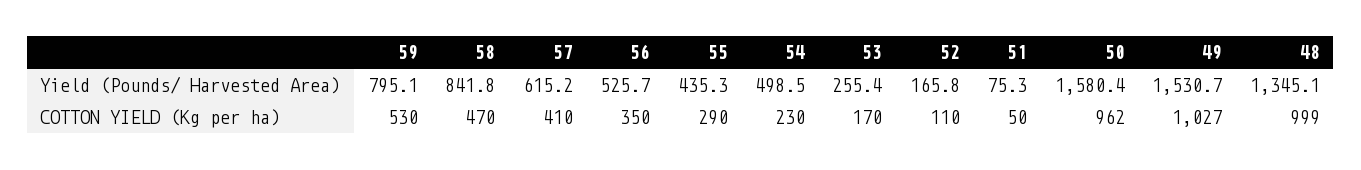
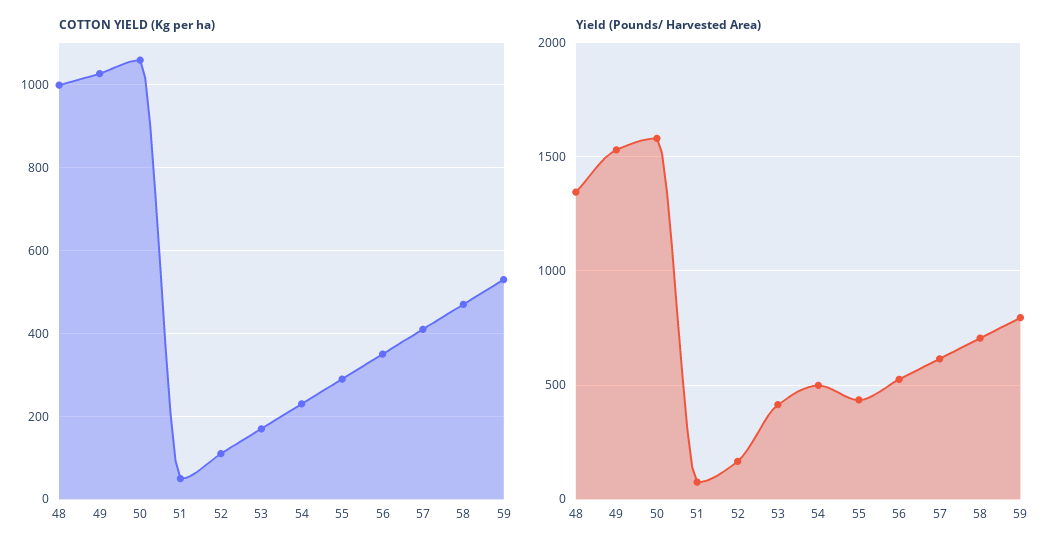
Yield (Pounds/ Harvested Area), 58: 841.8 -> 700
Yield (Pounds/ Harvested Area), 53: 255.4 -> 400
COTTON YIELD (Kg per ha), 50: 962 -> 1060

